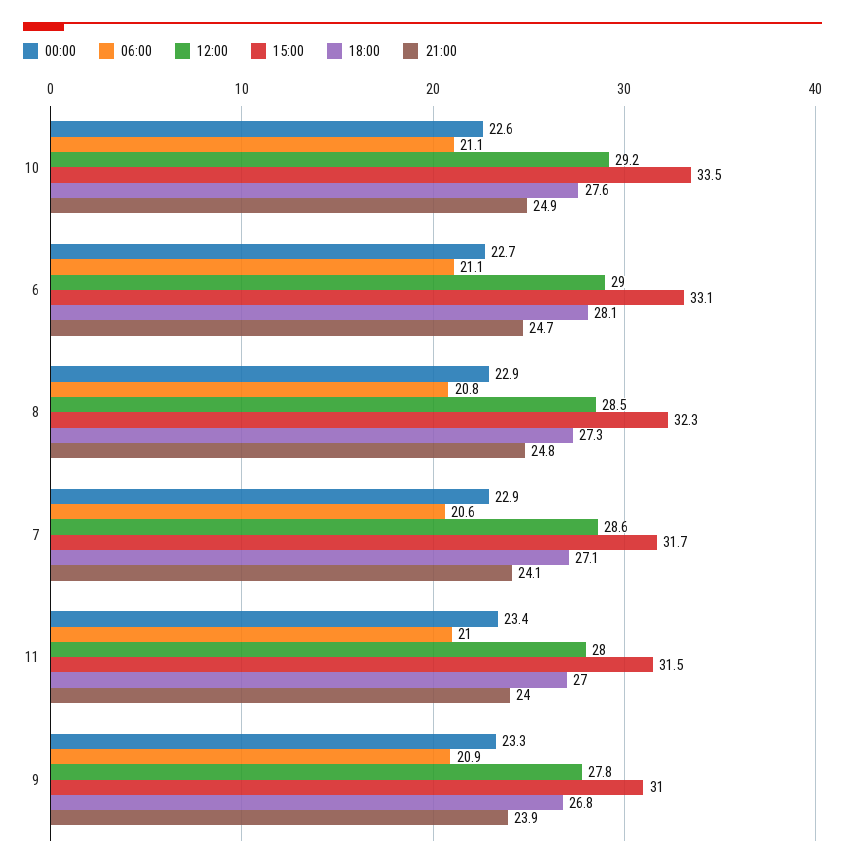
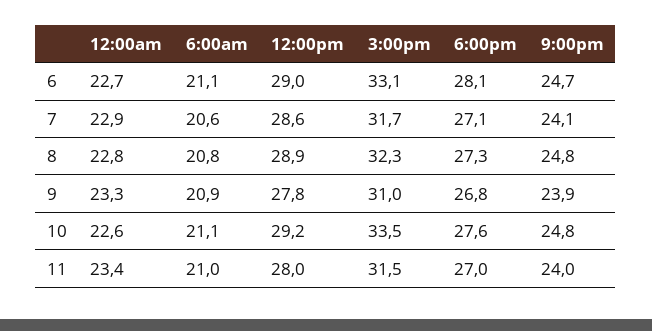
21:00, 10: 24.9 -> 24.8
00:00, 8: 22.9 -> 22.8
12:00, 8: 28.5 -> 28.9

